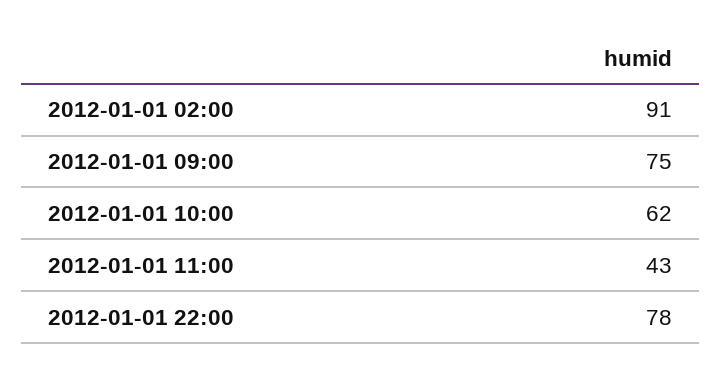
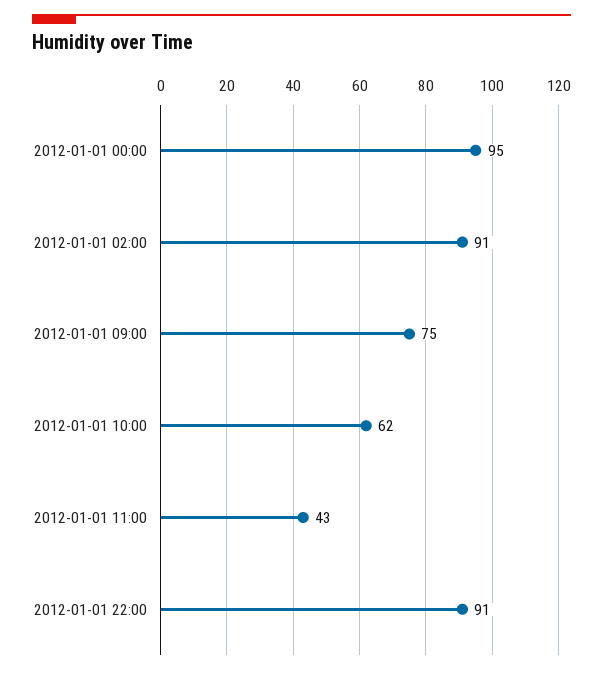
2012-01-01 22:00: 78 -> 91
2012-01-01 00:00: none -> 95

